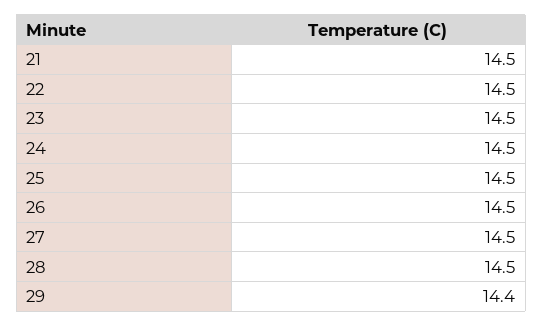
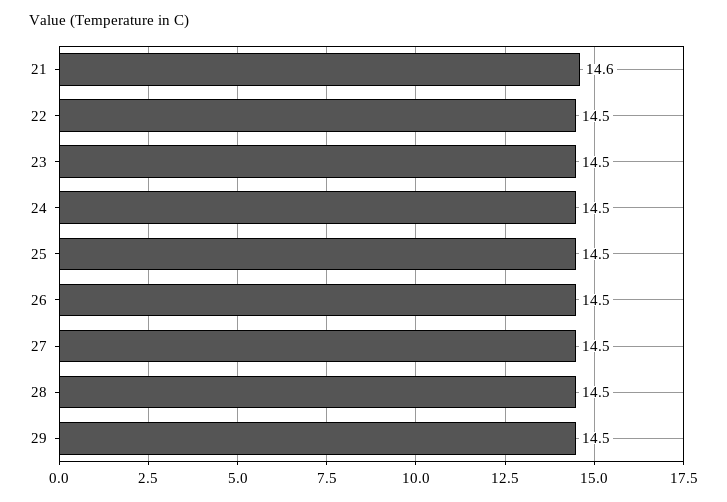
21: 14.5 -> 14.6
29: 14.4 -> 14.5

